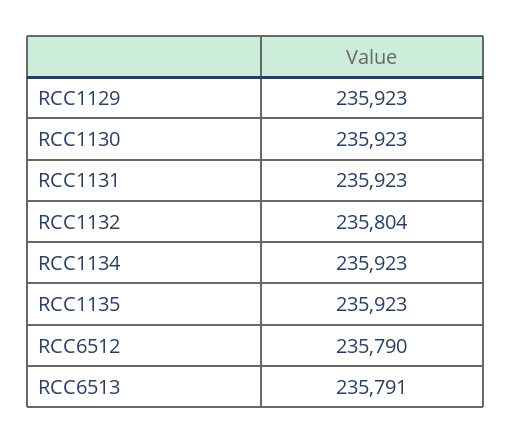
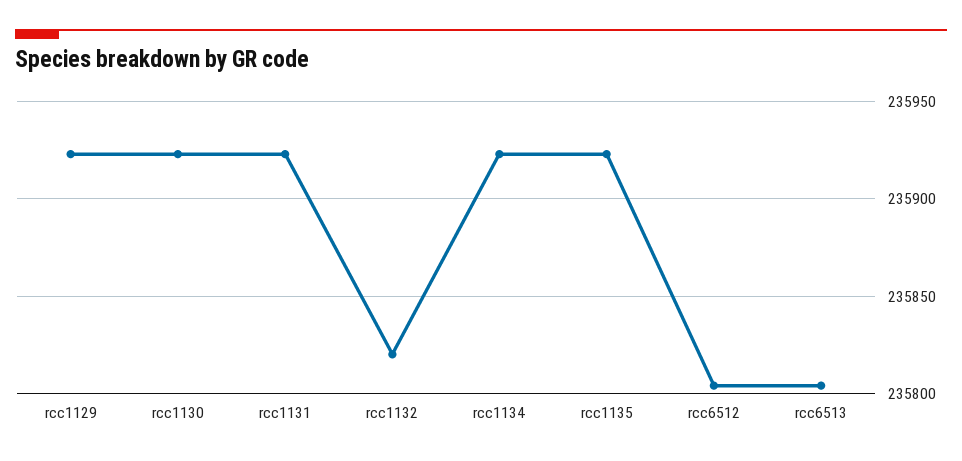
RCC1132: 235804 -> 235820
RCC6512: 235790 -> 235805
RCC6513: 235791 -> 235805

